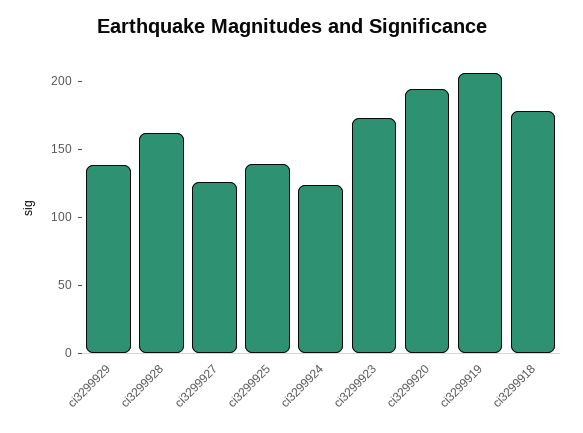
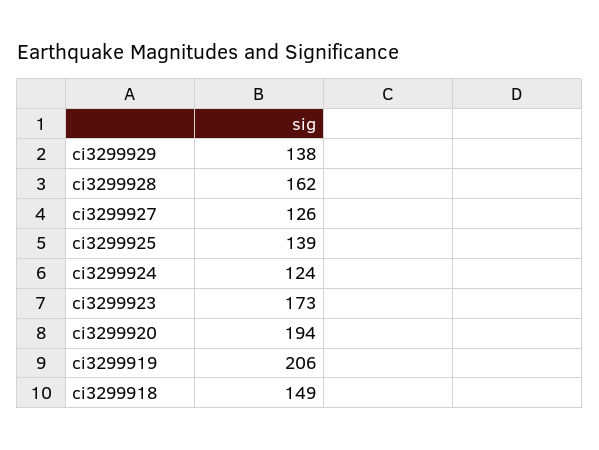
ci3299918: 180 -> 149

